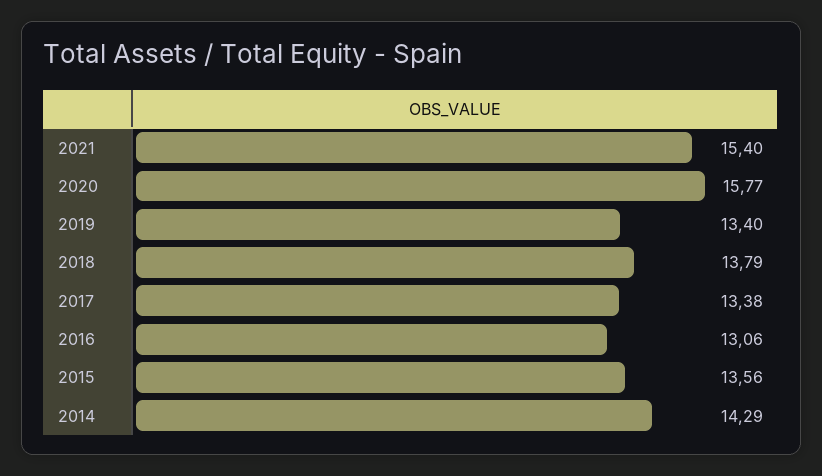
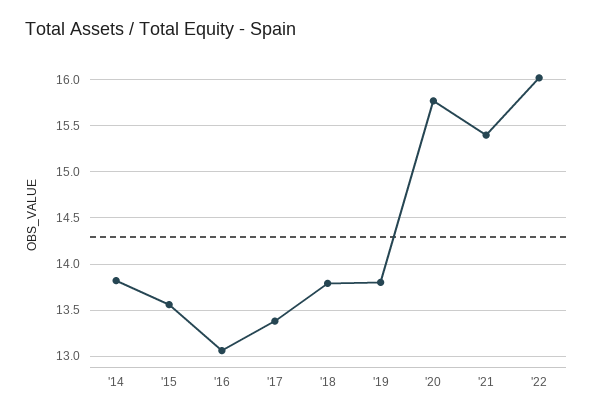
2019: 13.4 -> 13.8
2014: 14.29 -> 13.8
'22: none -> 16

